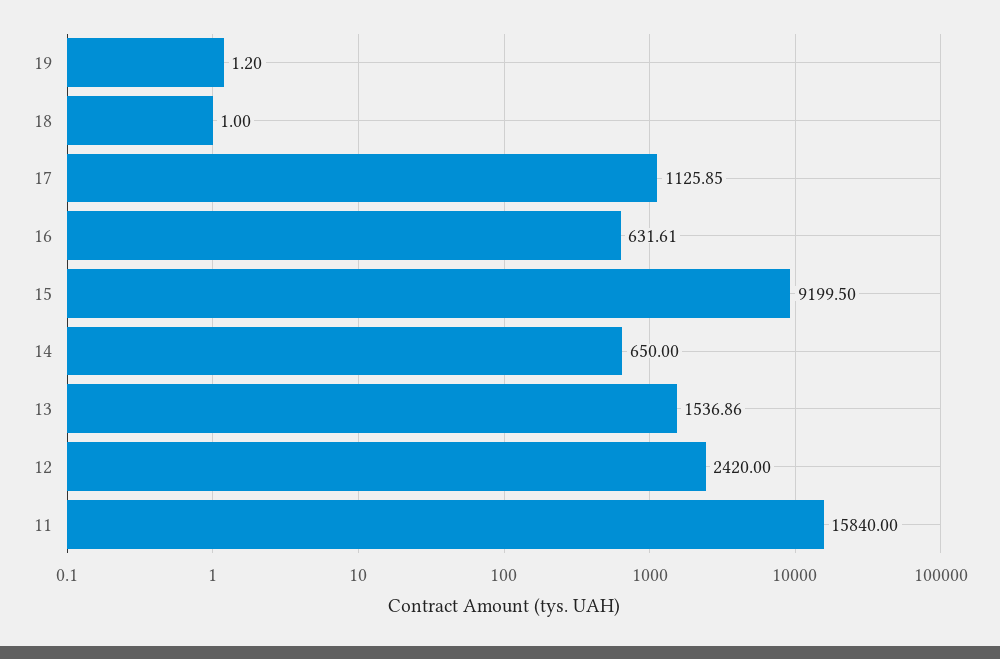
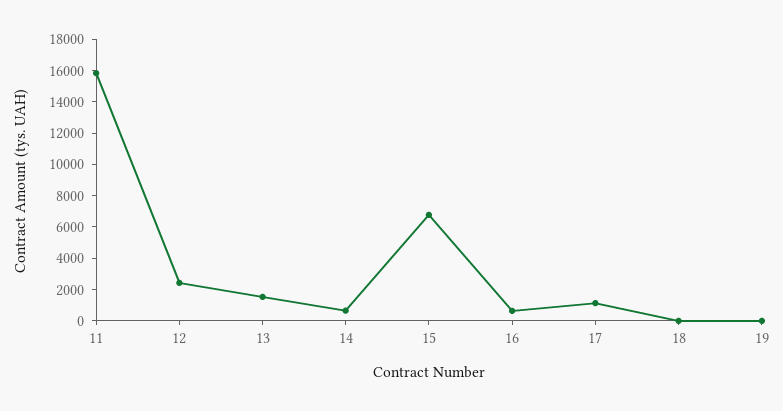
15: 9199.5 -> 7000

